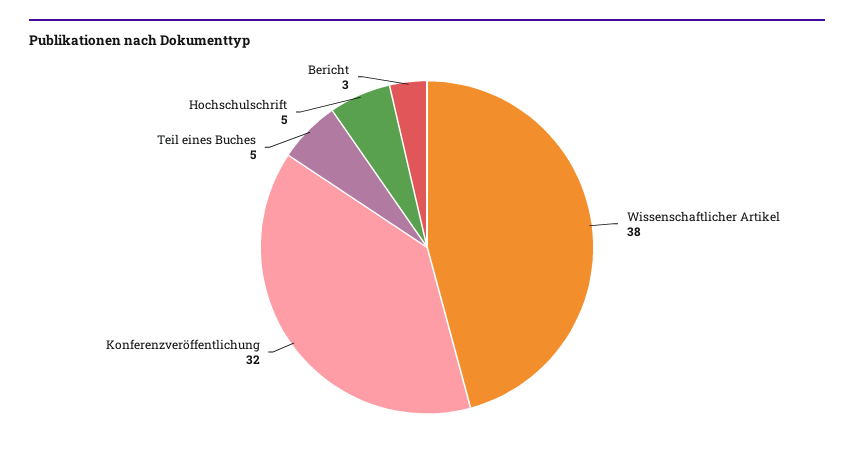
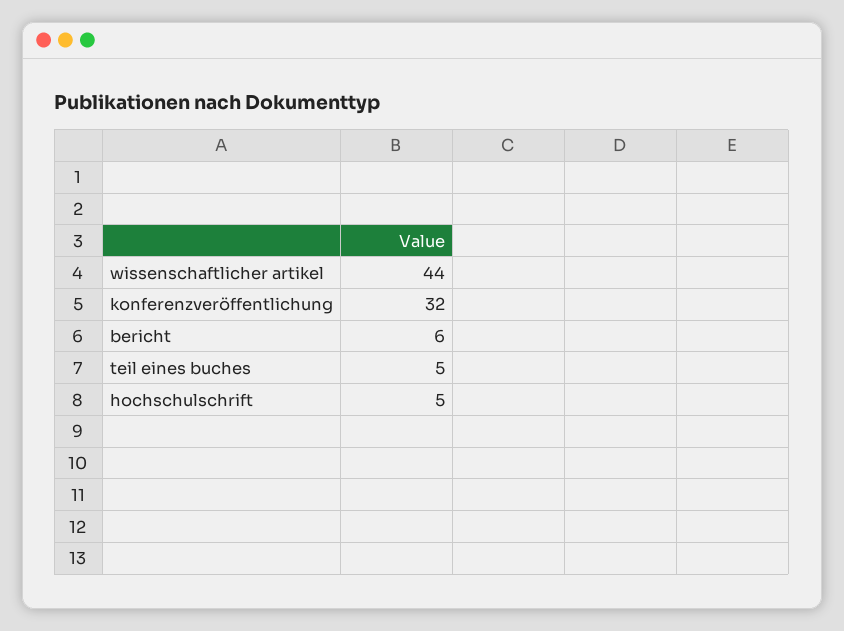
Wissenschaftlicher Artikel: 38 -> 44
Bericht: 3 -> 6

